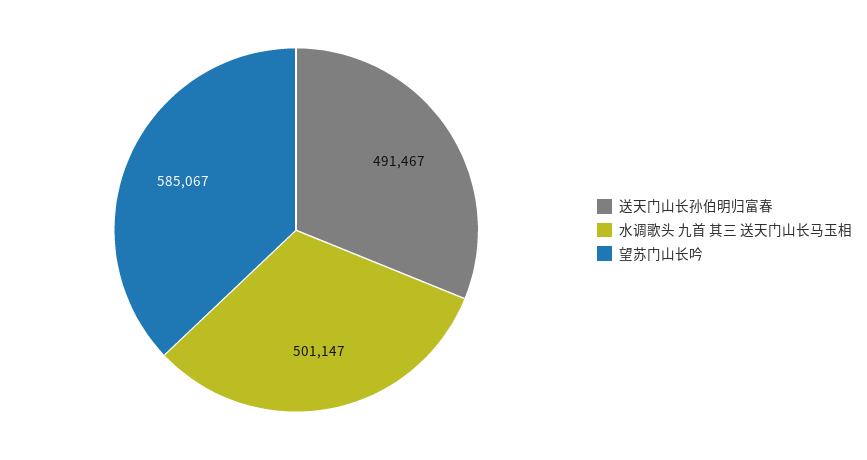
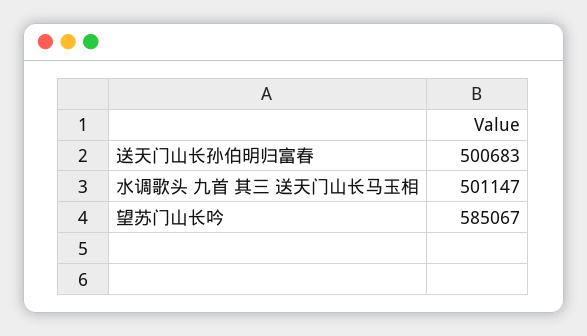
送天门山长孙伯明归富春: 491467 -> 500683

